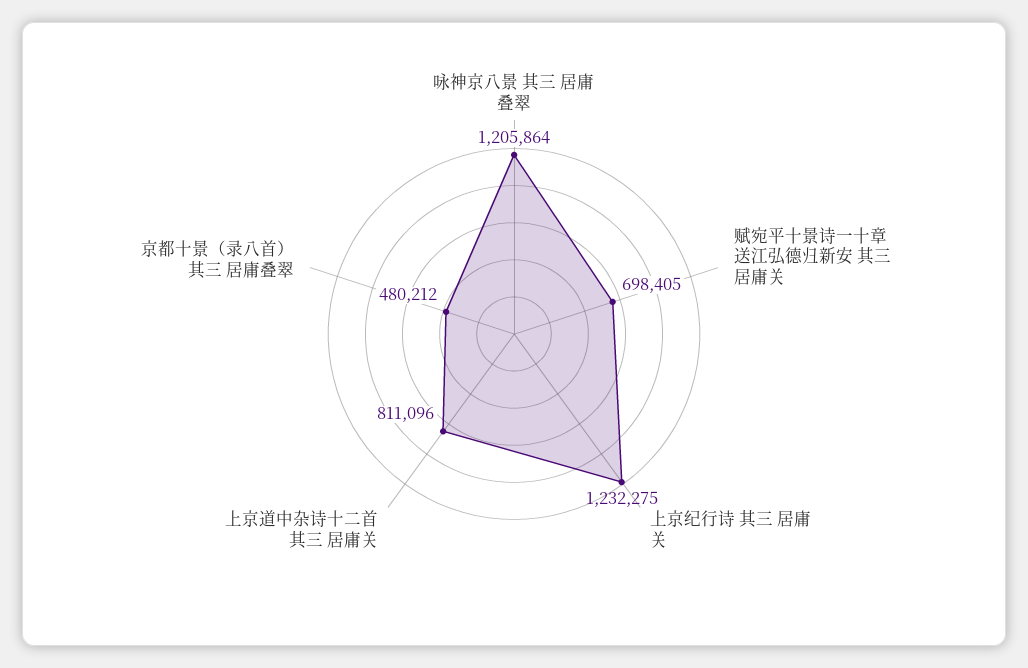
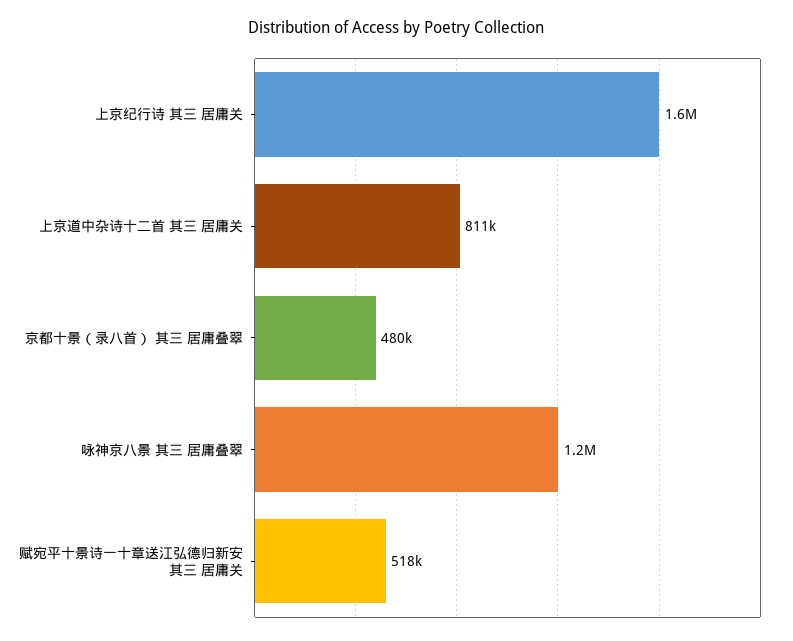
赋宛平十景诗一十章送江弘德归新安 其三 居庸关: 698405 -> 518000
上京纪行诗 其三 居庸关: 1232275 -> 1600000

